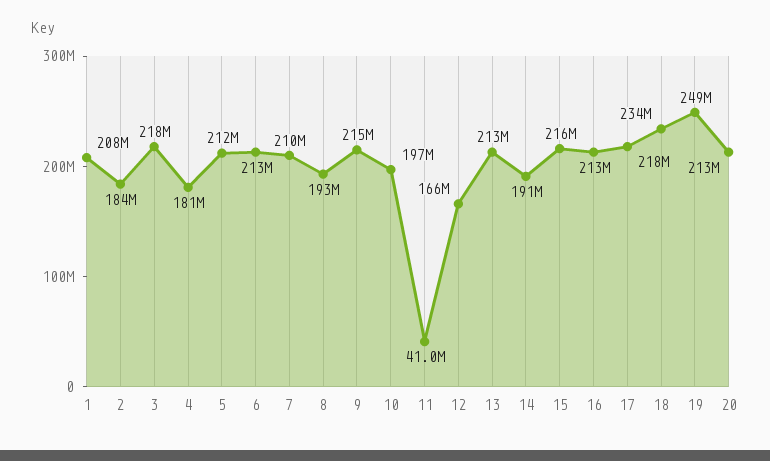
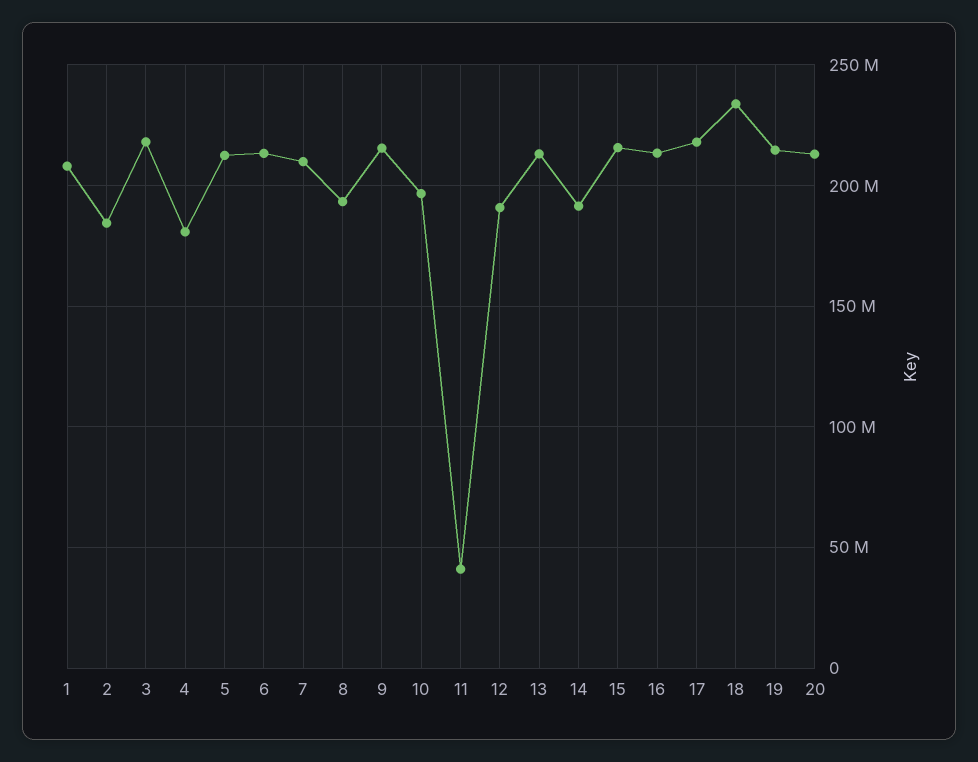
12: 166000000 -> 190000000
19: 249000000 -> 215000000

